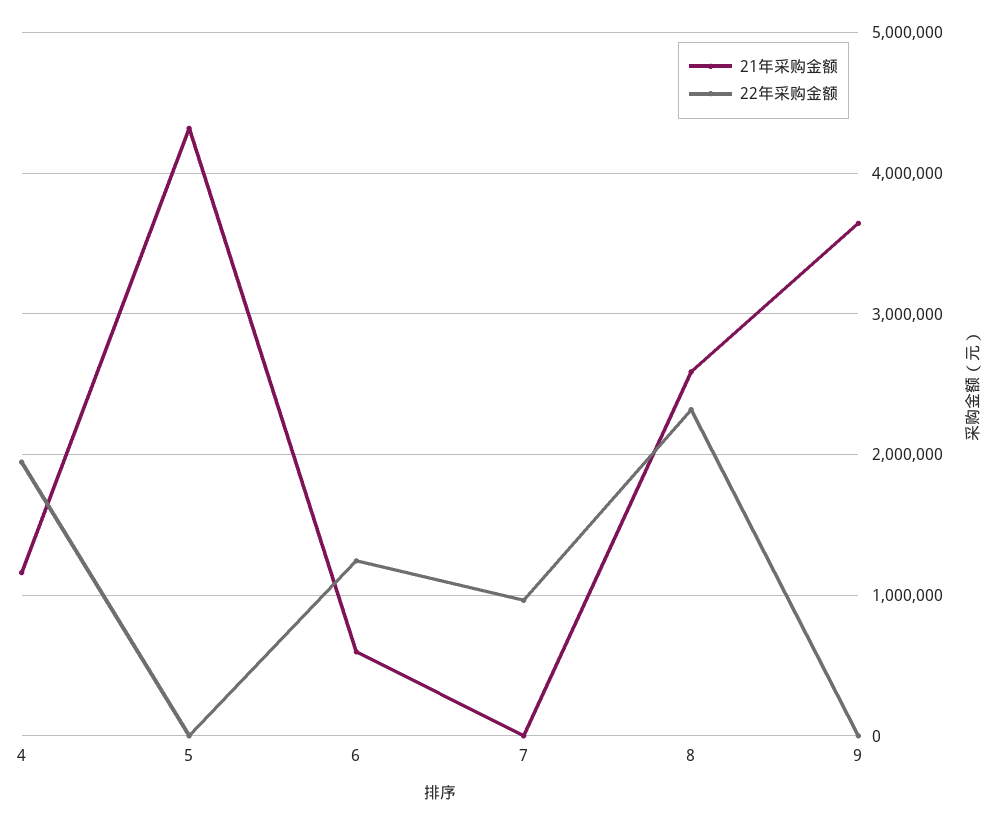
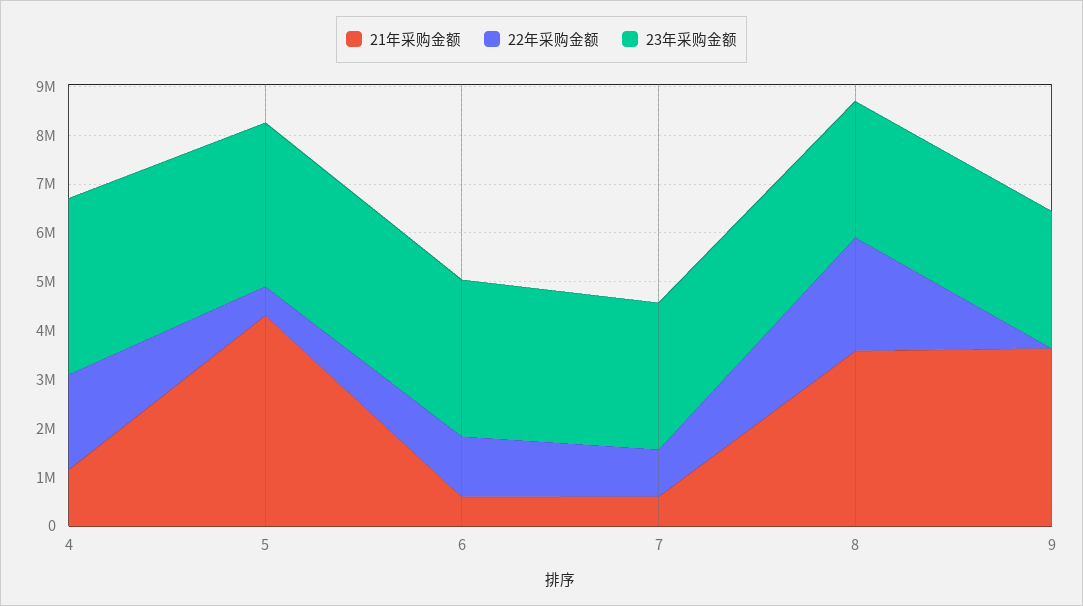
22年采购金额, 5: 0 -> 600000
21年采购金额, 7: 0 -> 600000
21年采购金额, 8: 2600000 -> 3600000
23年采购金额, 4: none -> 3600000
23年采购金额, 5: none -> 3400000
23年采购金额, 6: none -> 3200000
23年采购金额, 7: none -> 3000000
23年采购金额, 8: none -> 2800000
23年采购金额, 9: none -> 2800000

